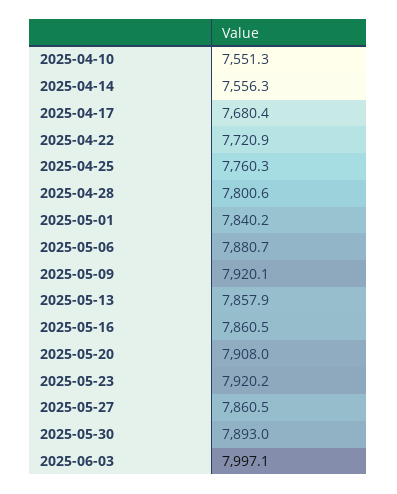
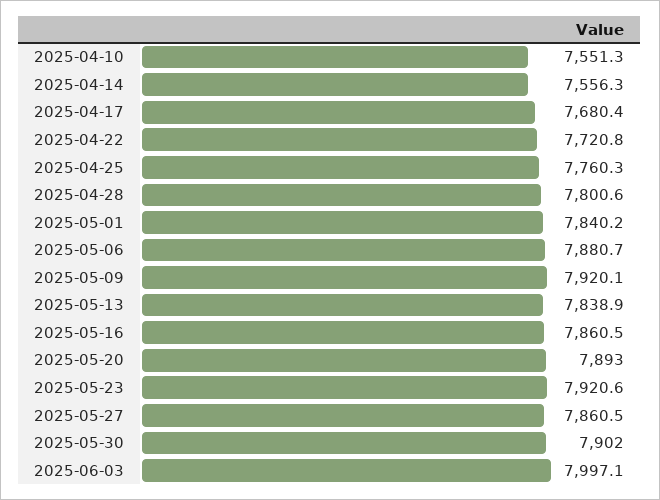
2025-04-22: 7720.9 -> 7720.8
2025-05-13: 7857.9 -> 7838.9
2025-05-20: 7908 -> 7893
2025-05-23: 7920.2 -> 7920.6
2025-05-30: 7893 -> 7902

